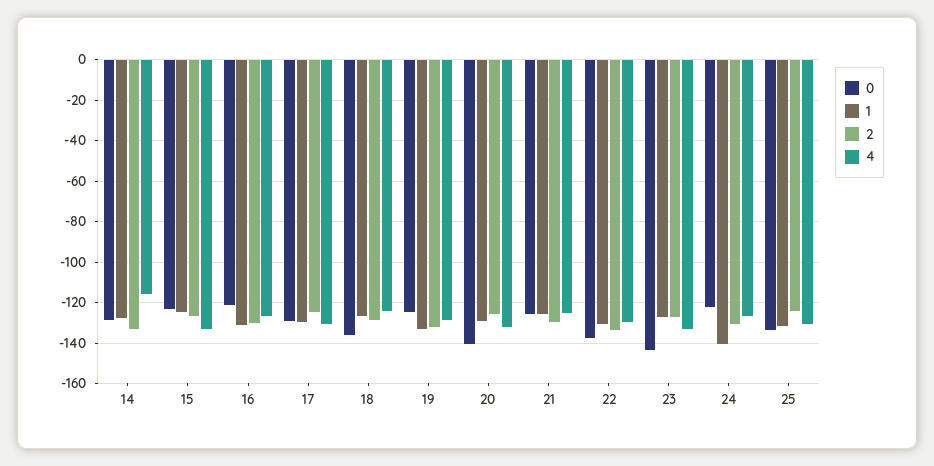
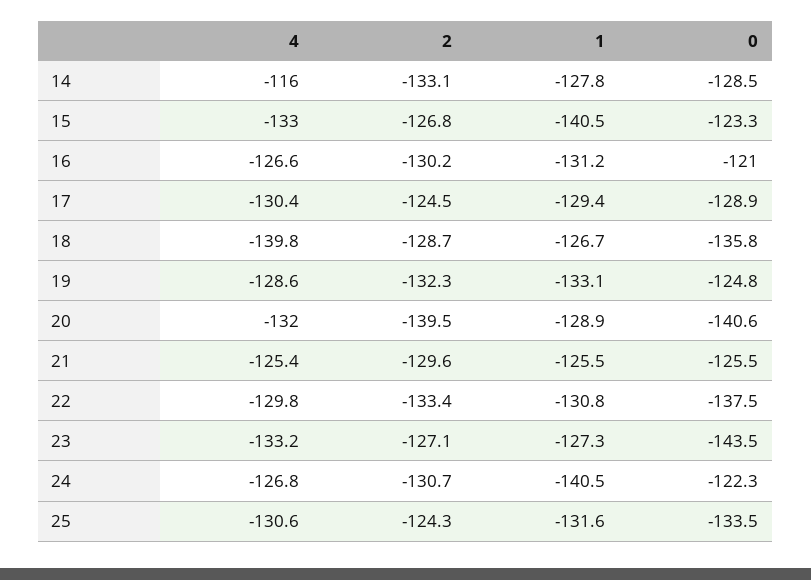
1, 15: -125 -> -140.5
4, 18: -125 -> -139.8
2, 20: -125 -> -139.5

